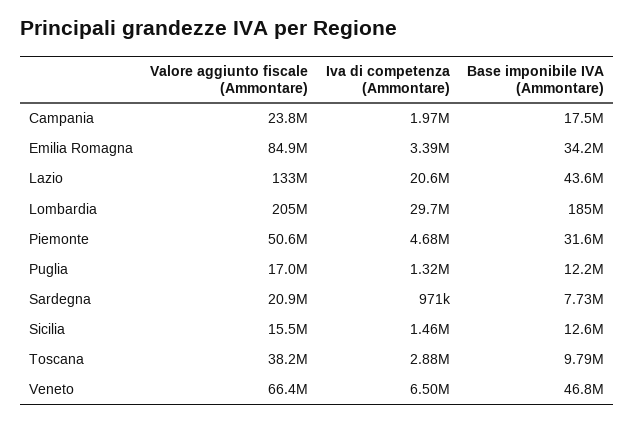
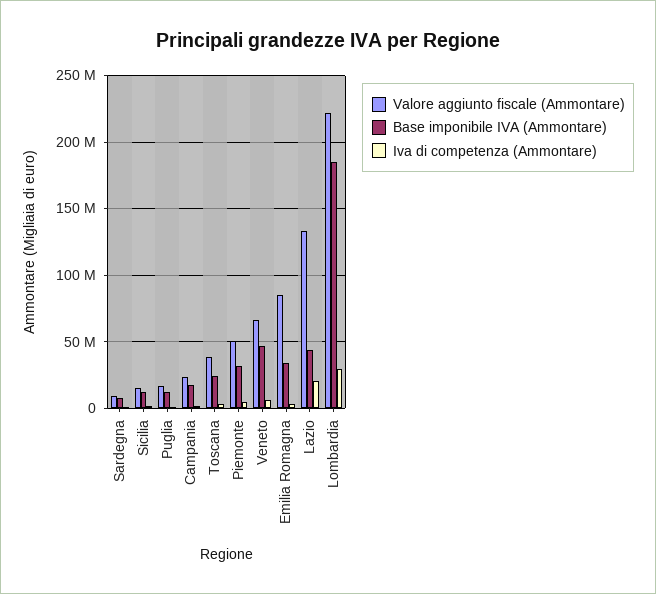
Valore aggiunto fiscale (Ammontare), Lombardia: 205000000 -> 220000000
Valore aggiunto fiscale (Ammontare), Sardegna: 20900000 -> 10000000
Base imponibile IVA (Ammontare), Toscana: 9790000 -> 25000000

